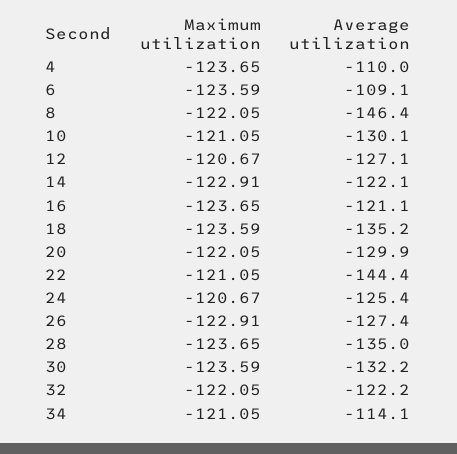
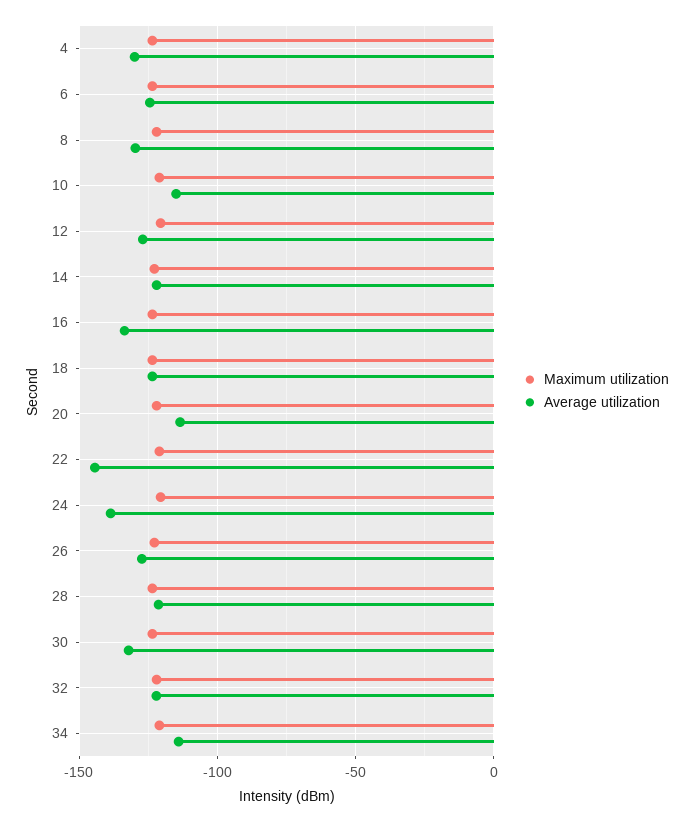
Average utilization, 4: -110 -> -130
Average utilization, 6: -109.1 -> -125
Average utilization, 8: -146.4 -> -130
Average utilization, 10: -130.1 -> -115
Average utilization, 16: -121.1 -> -135
Average utilization, 18: -135.2 -> -125
Average utilization, 20: -129.9 -> -115
Average utilization, 24: -125.4 -> -140
Average utilization, 28: -135 -> -120

